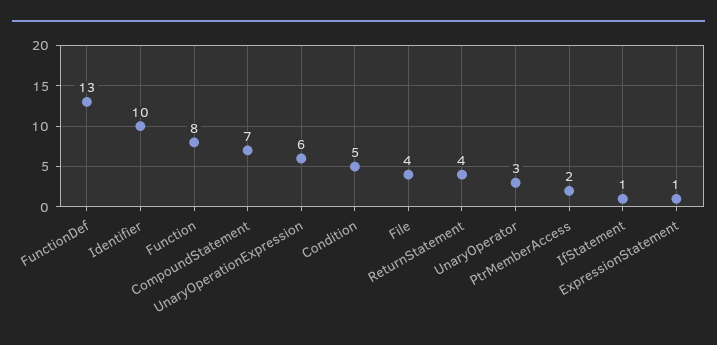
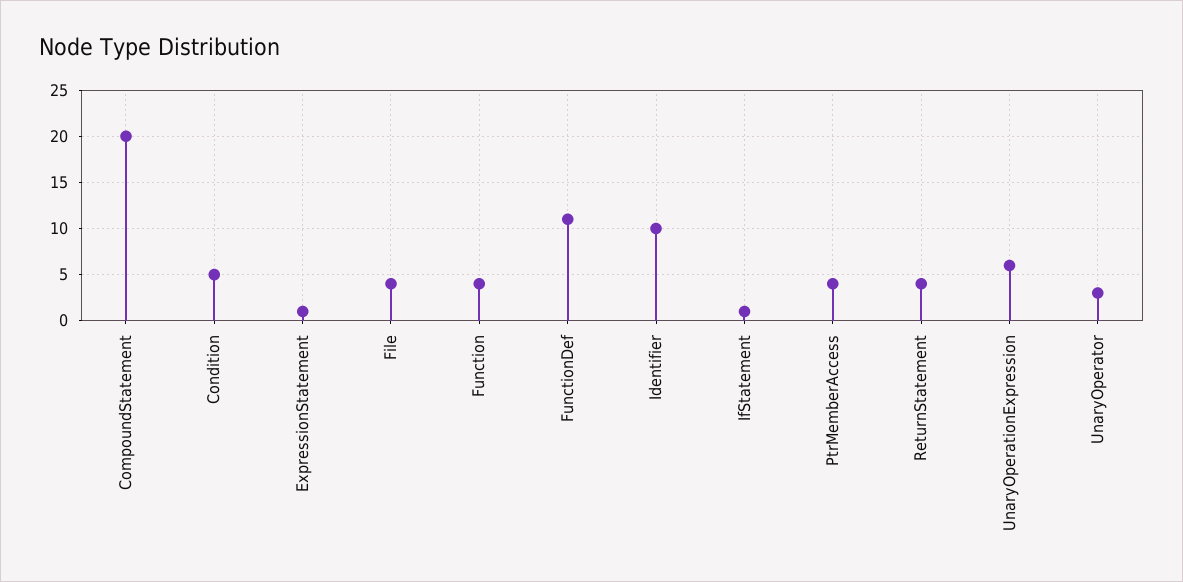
FunctionDef: 13 -> 11
Function: 8 -> 4
CompoundStatement: 7 -> 20
PtrMemberAccess: 2 -> 4

